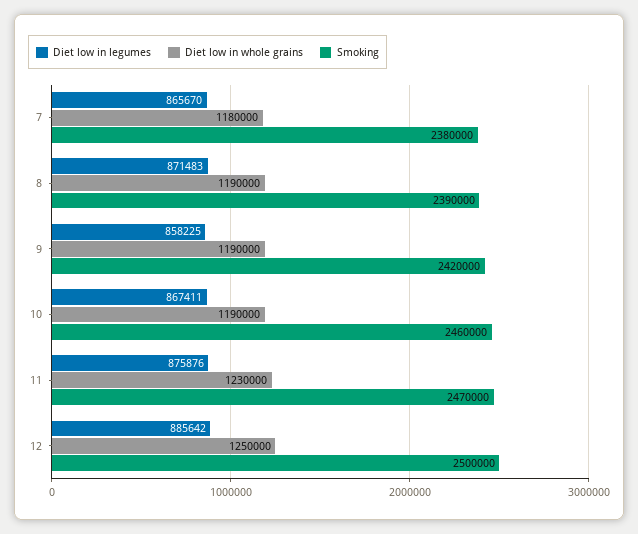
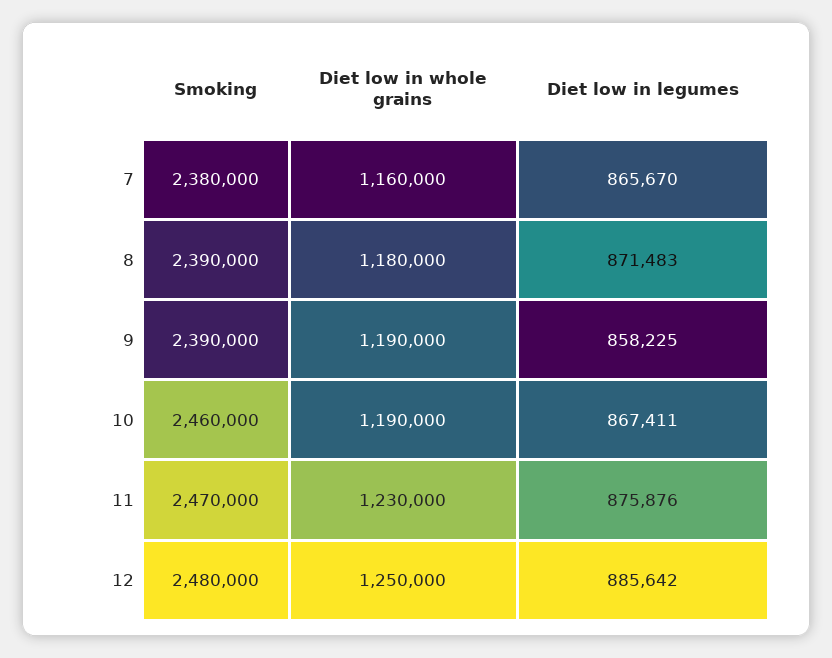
Diet low in whole grains, 7: 1180000 -> 1160000
Diet low in whole grains, 8: 1190000 -> 1180000
Smoking, 9: 2420000 -> 2390000
Smoking, 12: 2500000 -> 2480000

